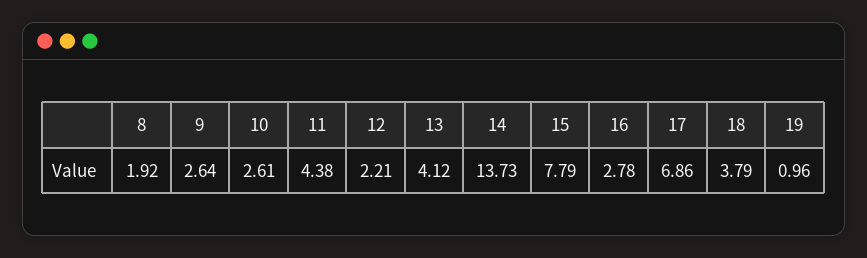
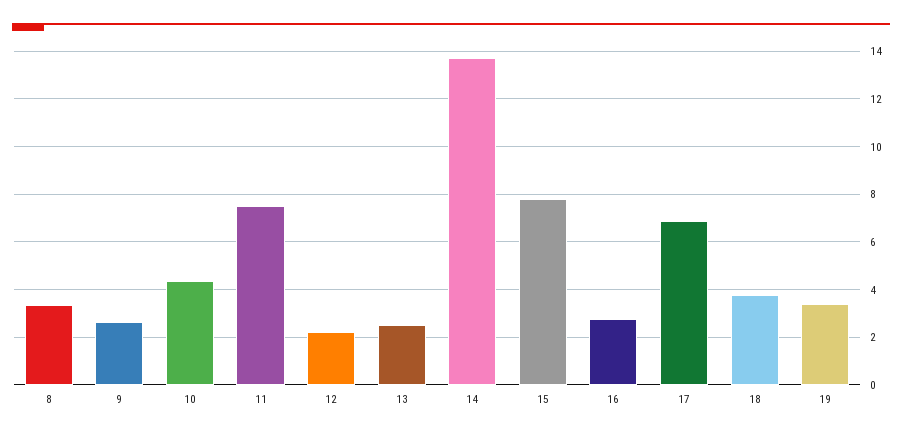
8: 1.92 -> 3.5
10: 2.61 -> 4.5
11: 4.38 -> 7.5
13: 4.12 -> 2.5
19: 0.96 -> 3.5

